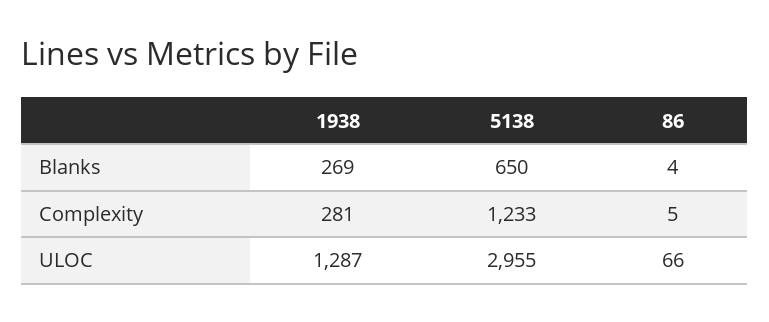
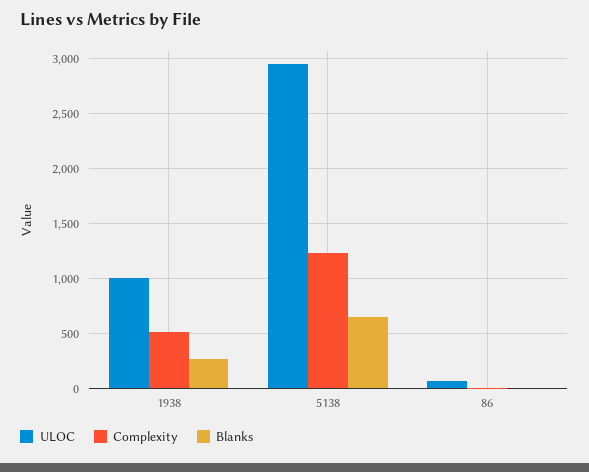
Complexity, 1938: 281 -> 500
ULOC, 1938: 1287 -> 1000

